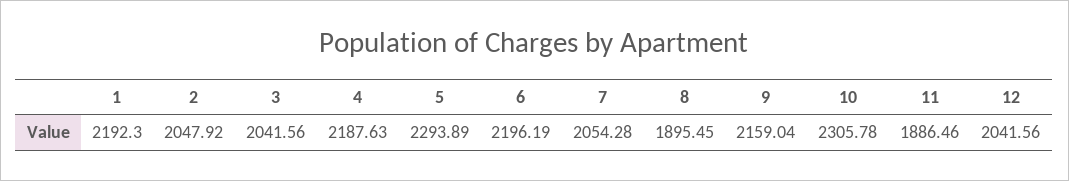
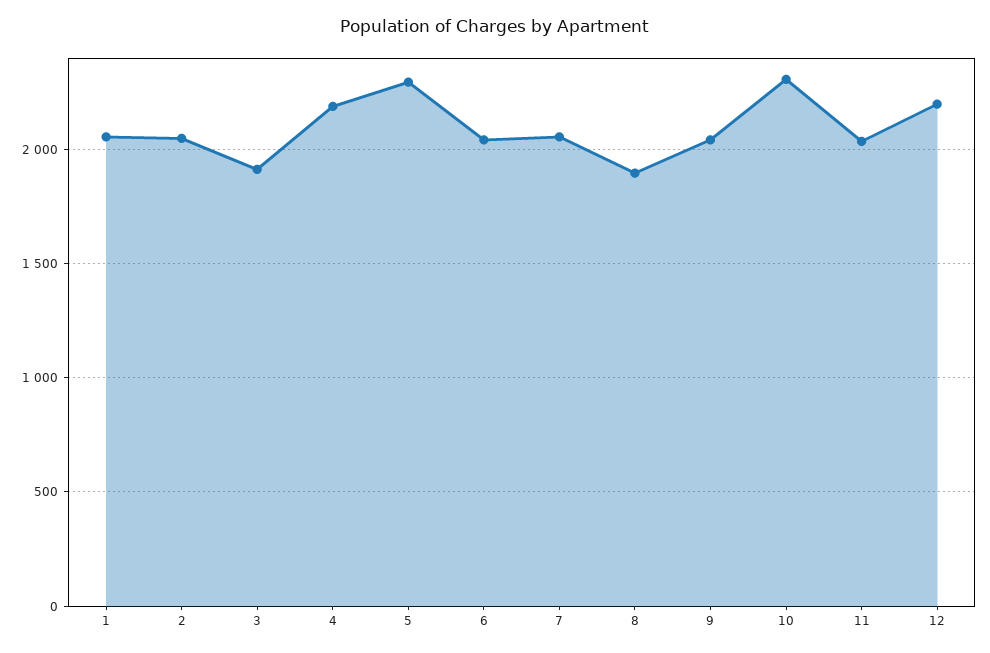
1: 2192.3 -> 2050
3: 2041.56 -> 1900
6: 2196.19 -> 2050
9: 2159.04 -> 2050
11: 1886.46 -> 2050
12: 2041.56 -> 2200

